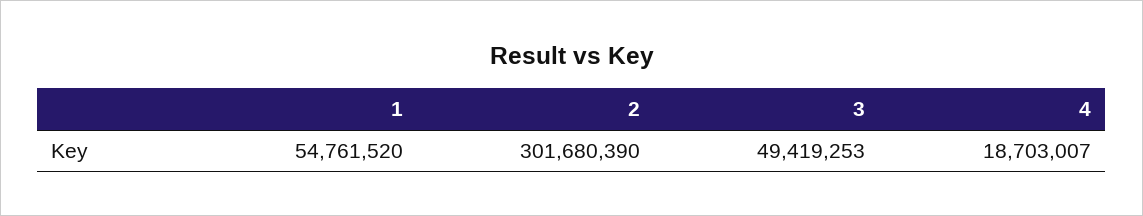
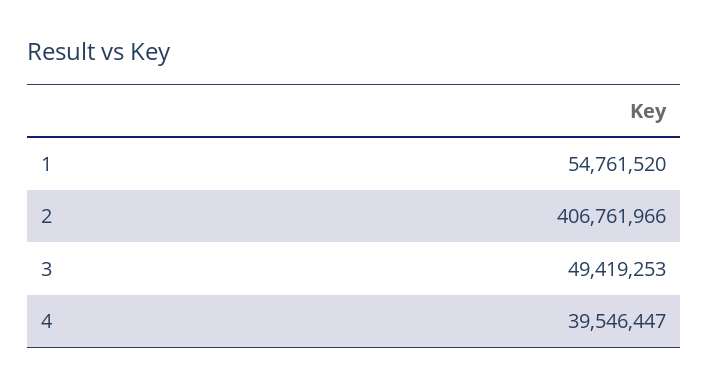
2: 301680390 -> 406761966
4: 18703007 -> 39546447

